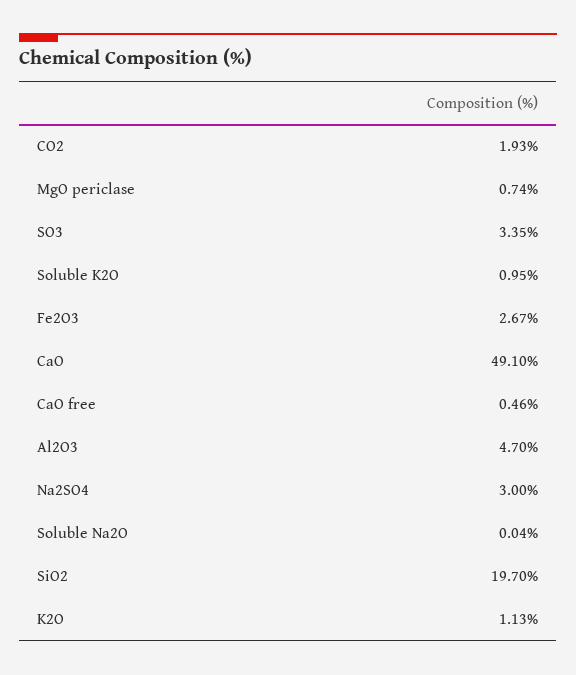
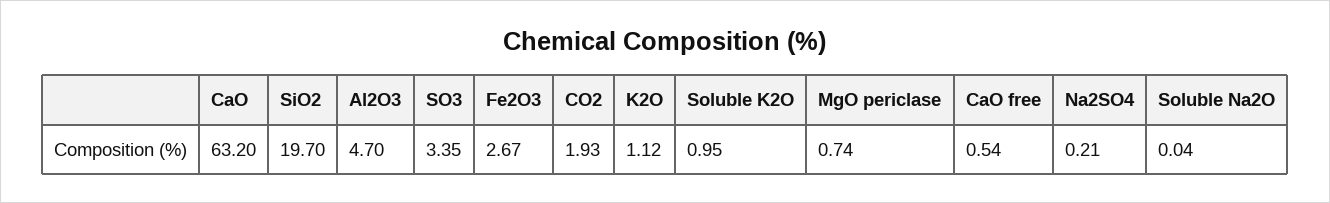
CaO: 49.1 -> 63.2
CaO free: 0.46 -> 0.54
Na2SO4: 3 -> 0.21
K2O: 1.13 -> 1.12

